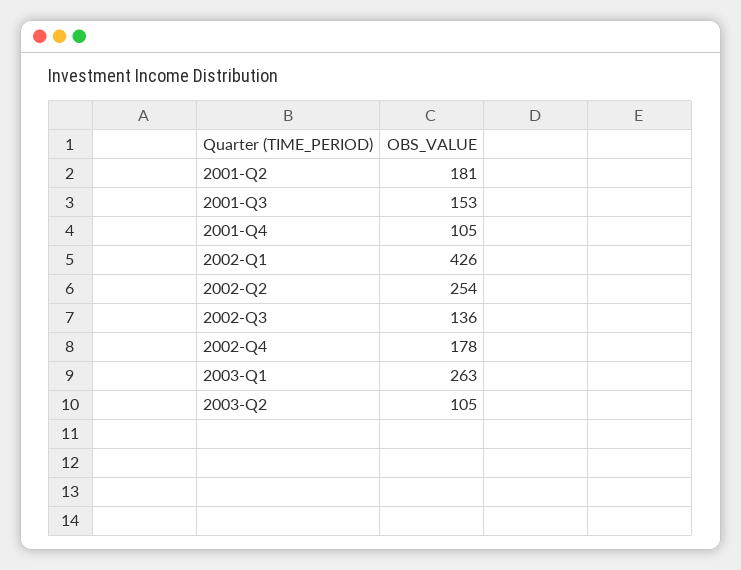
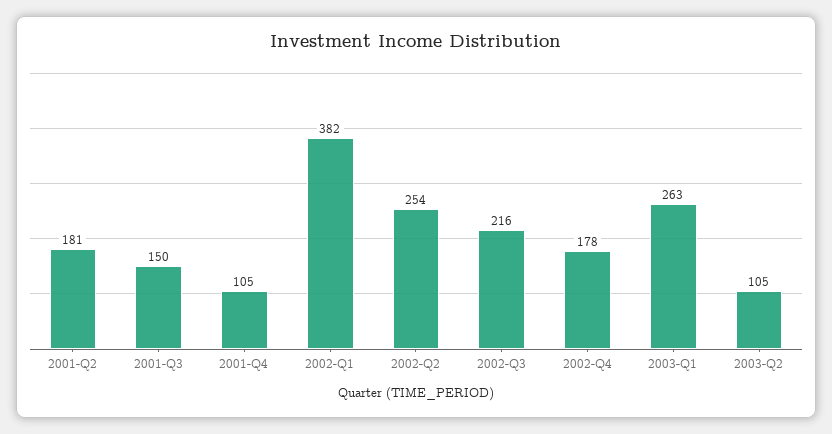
2001-Q3: 153 -> 150
2002-Q1: 426 -> 382
2002-Q3: 136 -> 216

